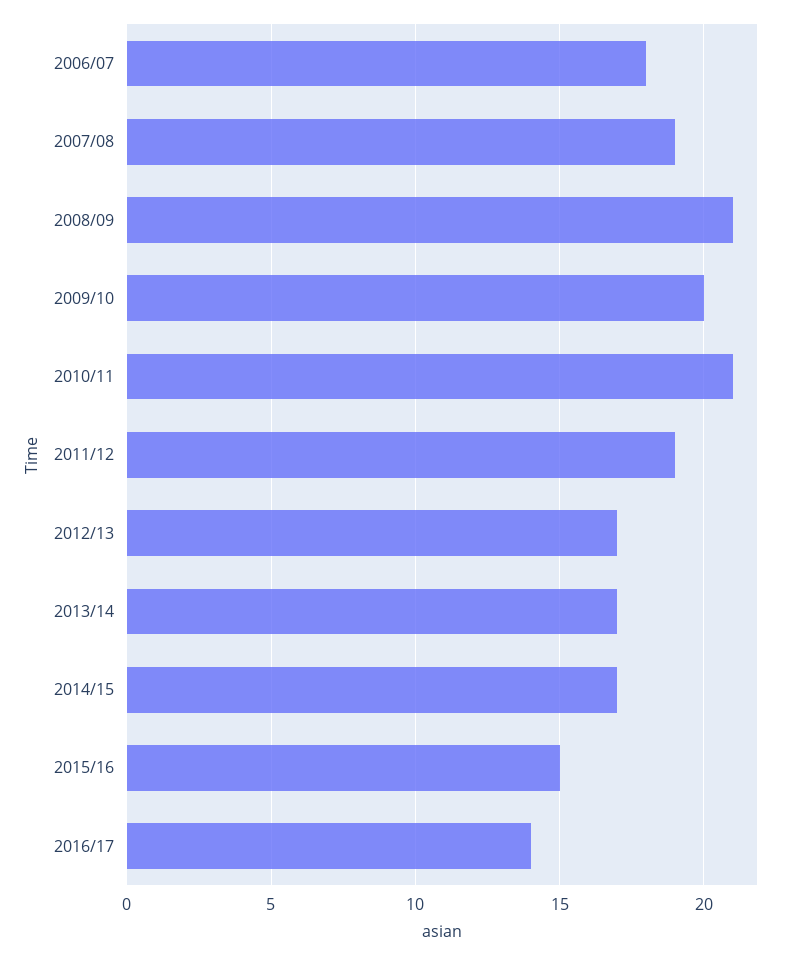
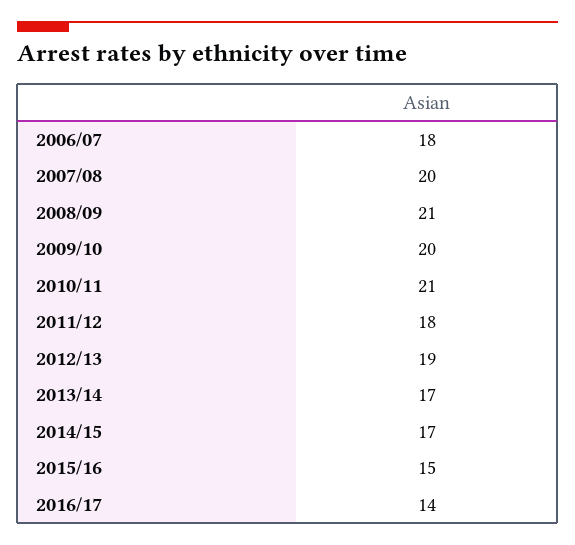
2007/08: 19 -> 20
2011/12: 19 -> 18
2012/13: 17 -> 19

